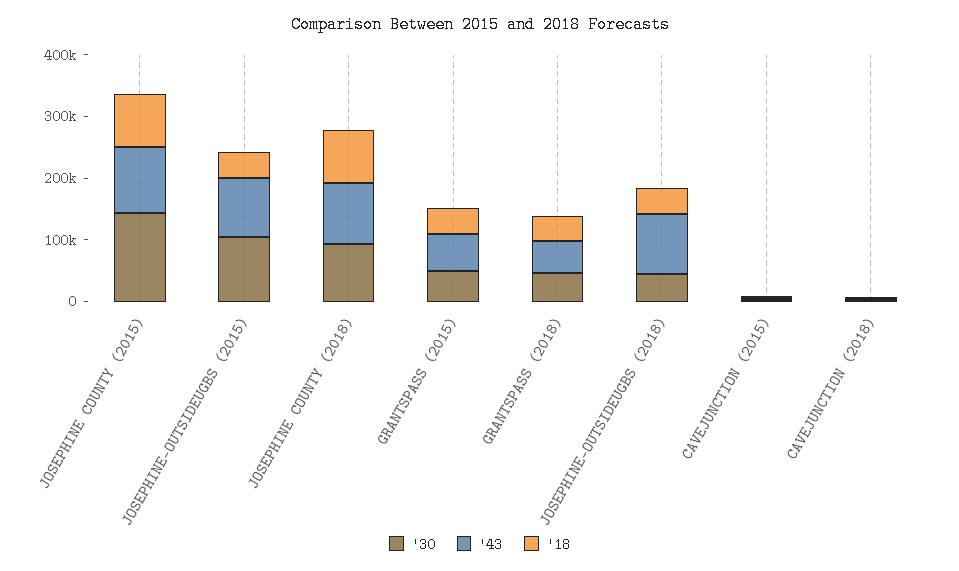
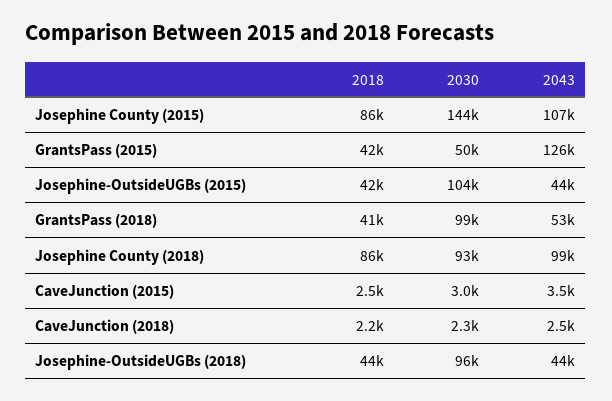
'43, JOSEPHINE-OUTSIDEUGBS (2015): 100000 -> 44000
'43, GRANTSPASS (2015): 60000 -> 126000
'30, GRANTSPASS (2018): 40000 -> 99000
'30, JOSEPHINE-OUTSIDEUGBS (2018): 40000 -> 96000
'43, JOSEPHINE-OUTSIDEUGBS (2018): 100000 -> 44000

